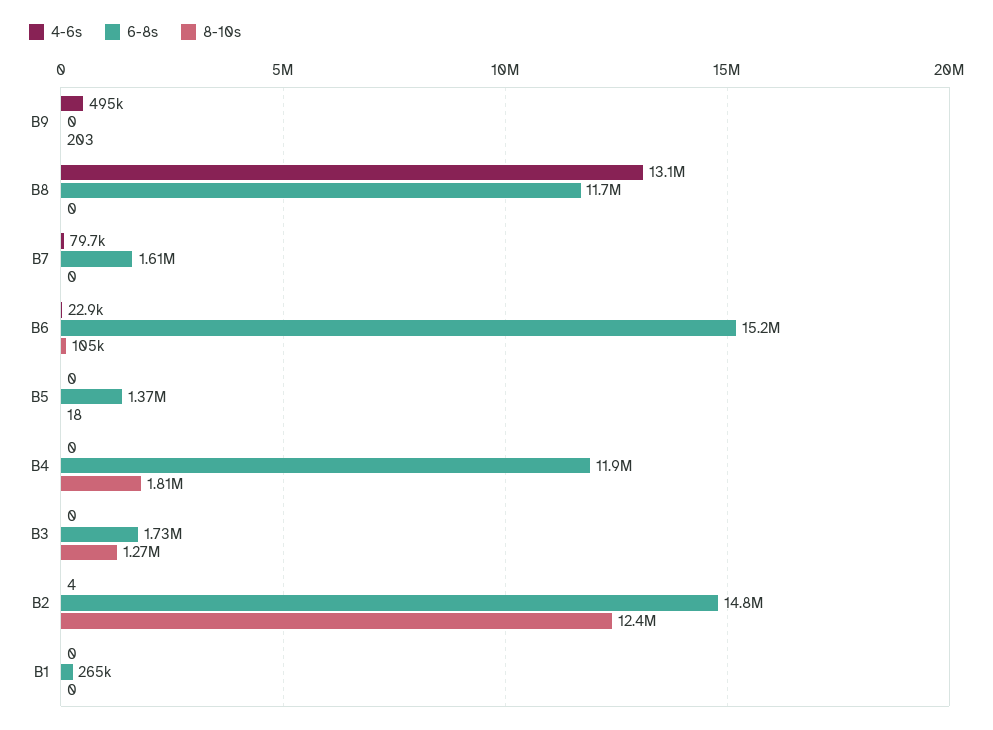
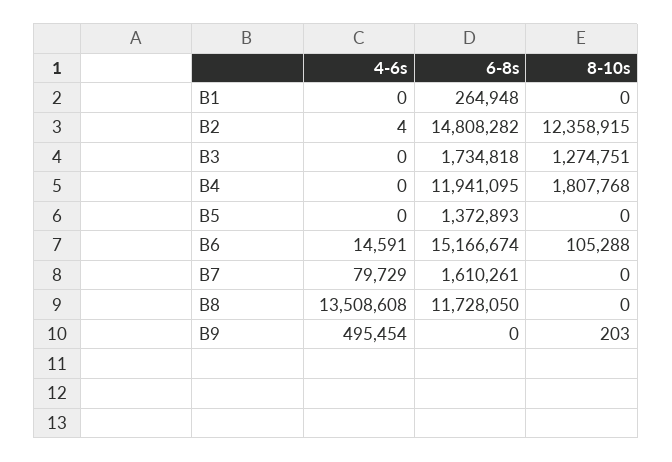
4-6s, B8: 13100000 -> 13508608
4-6s, B6: 22900 -> 14591
8-10s, B5: 18 -> 0

